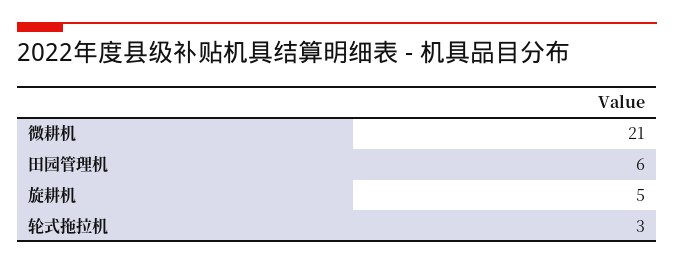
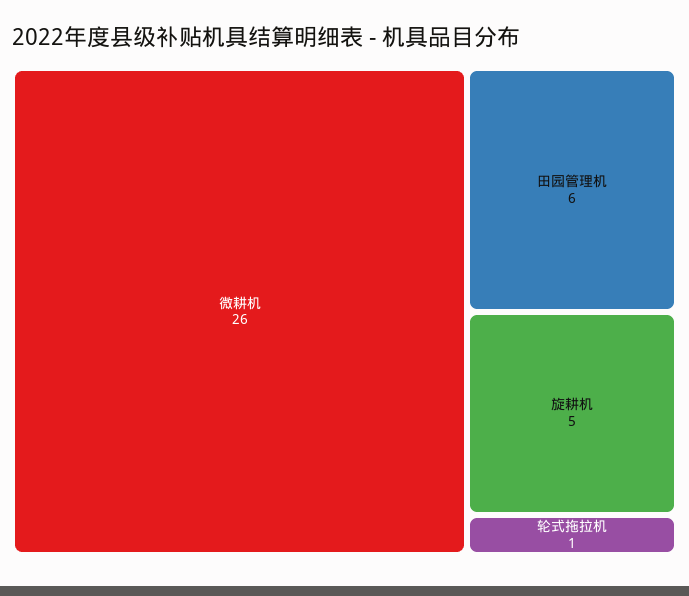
微耕机: 21 -> 26
轮式拖拉机: 3 -> 1

